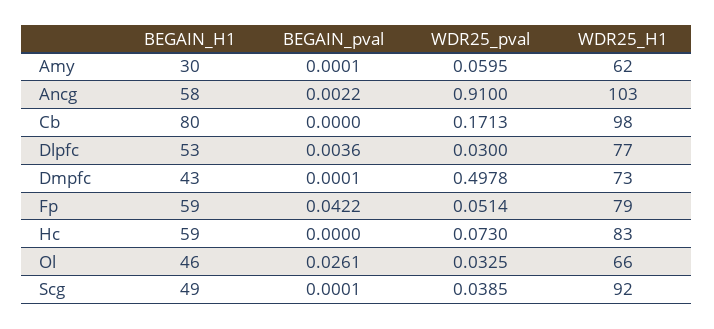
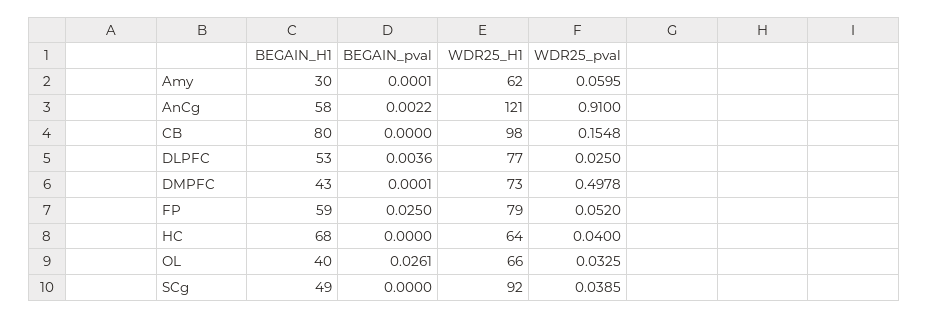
WDR25_H1, Ancg: 103 -> 121
WDR25_pval, Cb: 0.1713 -> 0.1548
WDR25_pval, Dlpfc: 0.03 -> 0.025
BEGAIN_pval, Fp: 0.0422 -> 0.025
WDR25_pval, Fp: 0.0514 -> 0.052
BEGAIN_H1, Hc: 59 -> 68
WDR25_pval, Hc: 0.073 -> 0.04
WDR25_H1, Hc: 83 -> 64
BEGAIN_H1, Ol: 46 -> 40
BEGAIN_pval, Scg: 0.0001 -> 0

